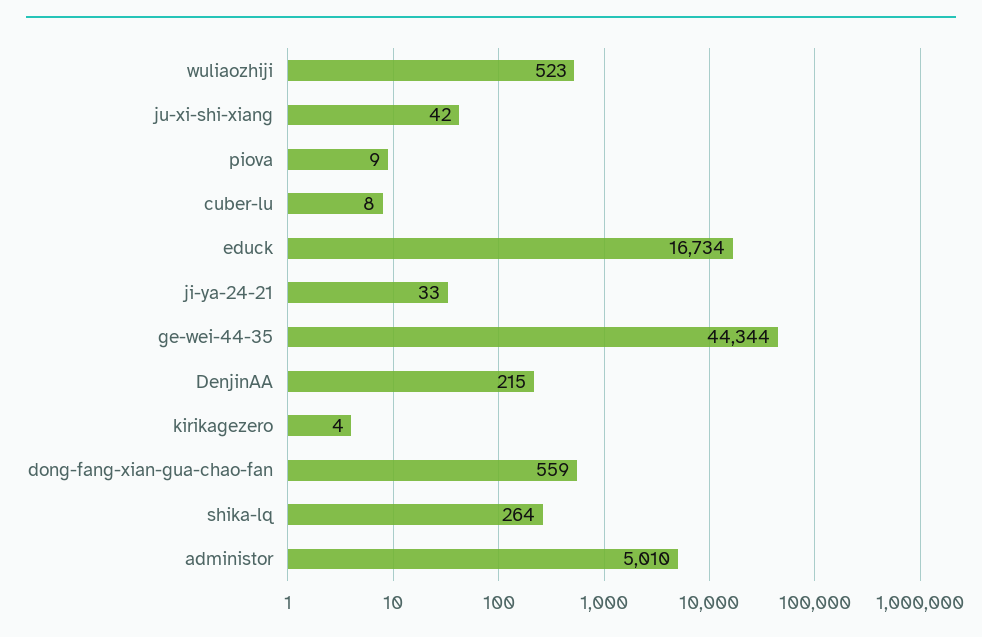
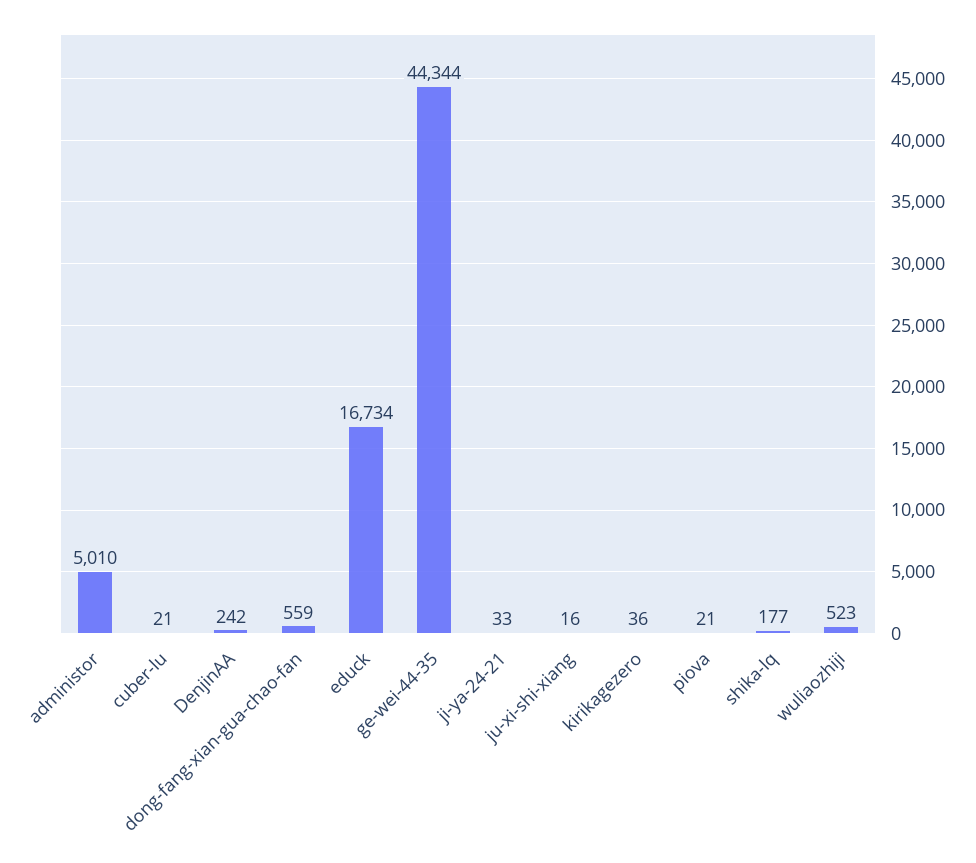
ju-xi-shi-xiang: 42 -> 16
piova: 9 -> 21
cuber-lu: 8 -> 21
DenjinAA: 215 -> 242
kirikagezero: 4 -> 36
shika-lq: 264 -> 177

